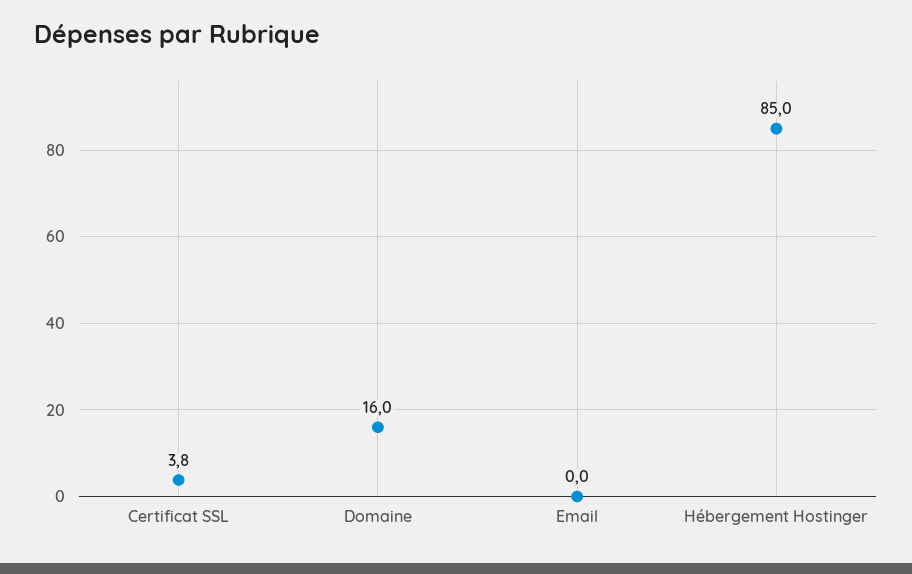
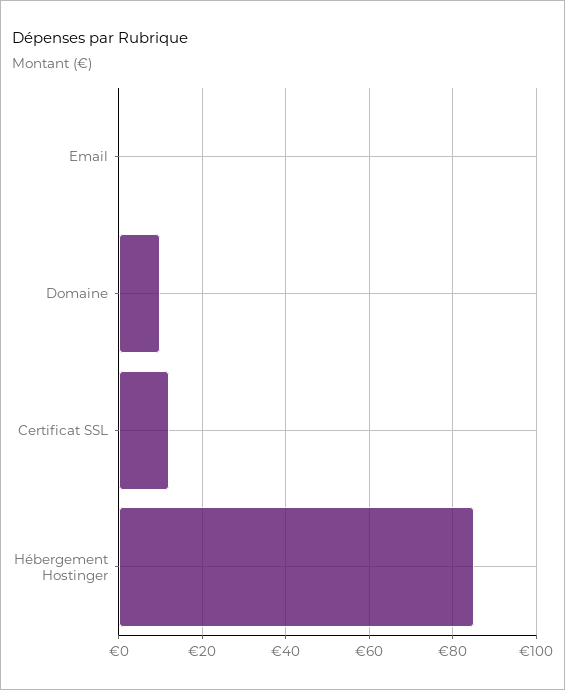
Certificat SSL: 3.8 -> 12
Domaine: 16 -> 10

